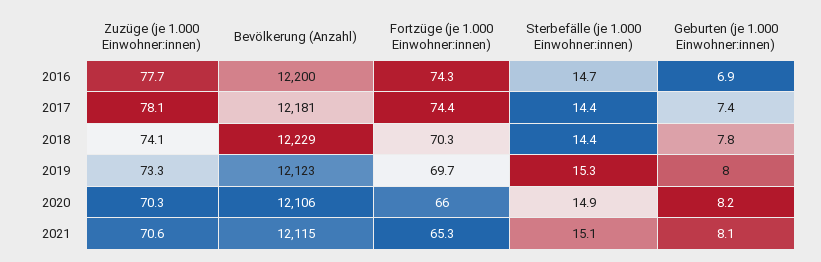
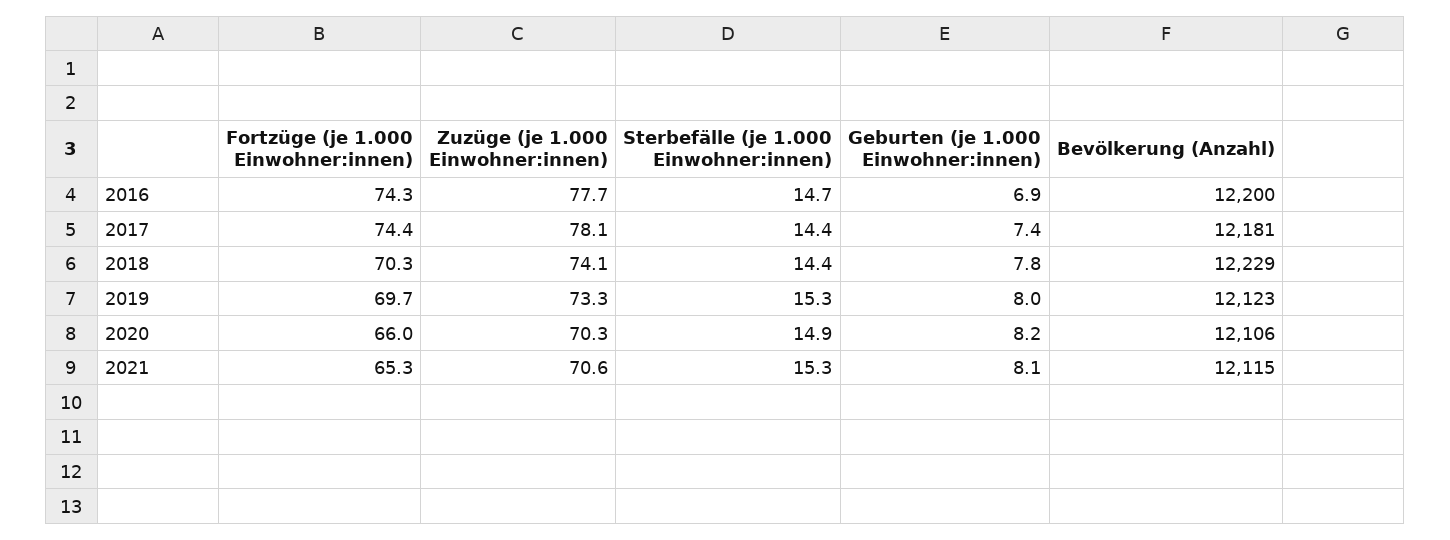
Sterbefälle (je 1.000 Einwohner:innen), 2021: 15.1 -> 15.3

